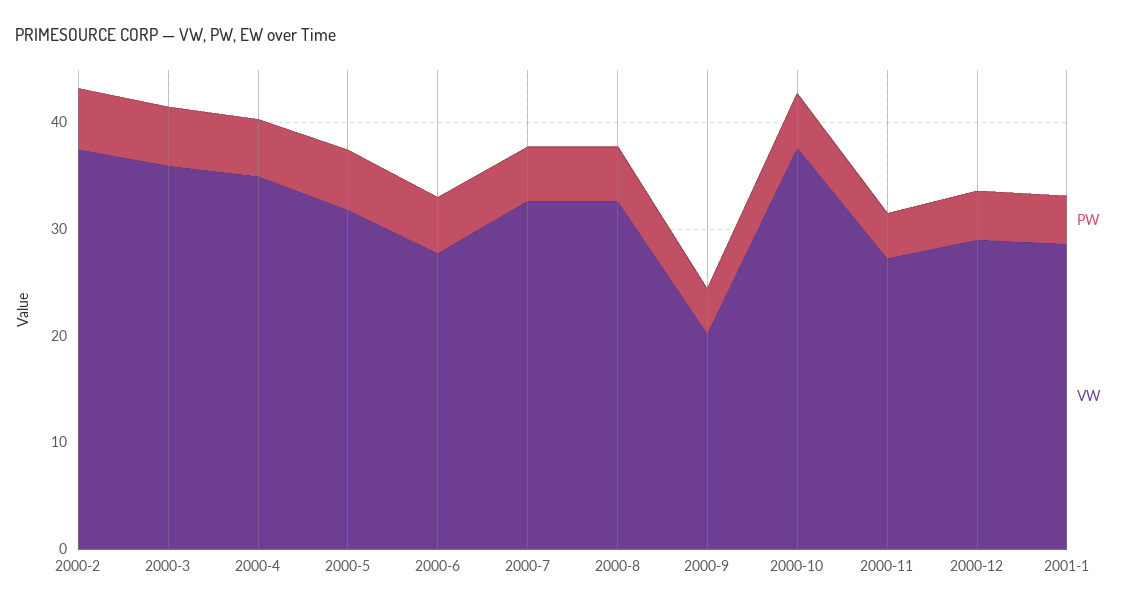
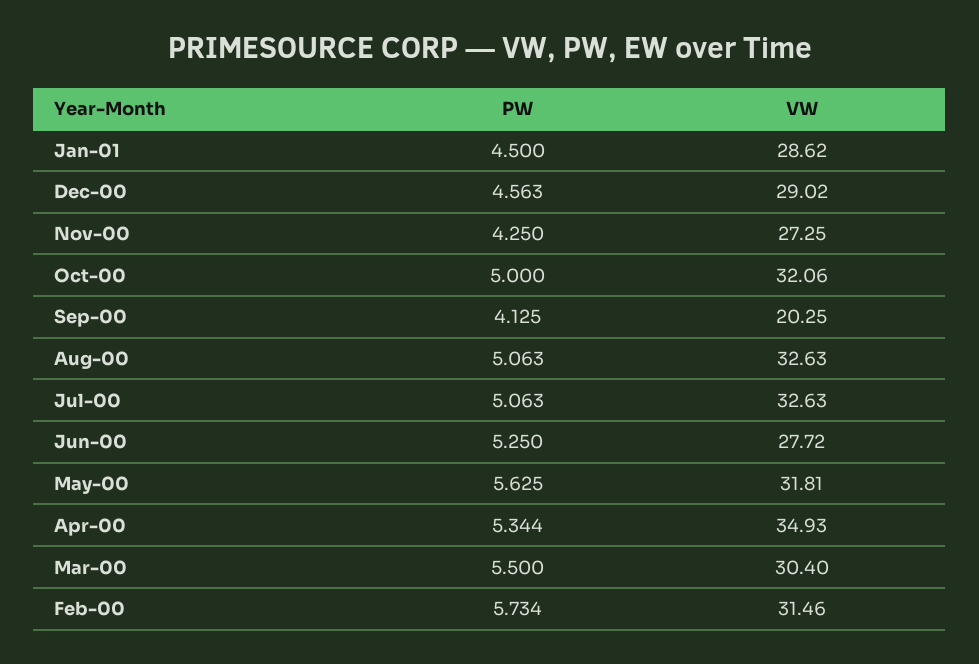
VW, 2000-2: 38 -> 31.46
VW, 2000-3: 36 -> 30.4
VW, 2000-10: 38 -> 32.06

